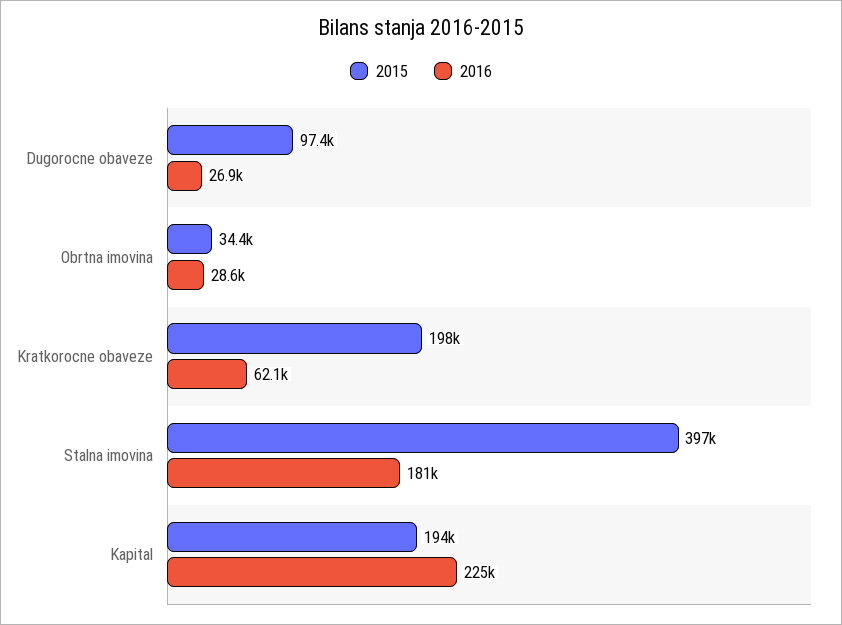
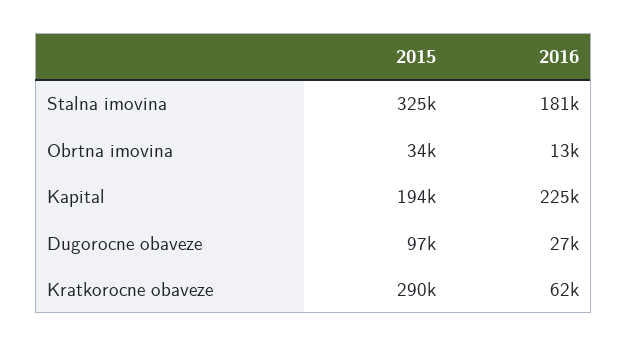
2016, Obrtna imovina: 28600 -> 13000
2015, Kratkorocne obaveze: 198000 -> 290000
2015, Stalna imovina: 397000 -> 325000

